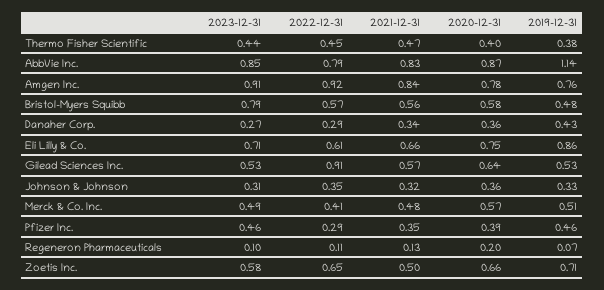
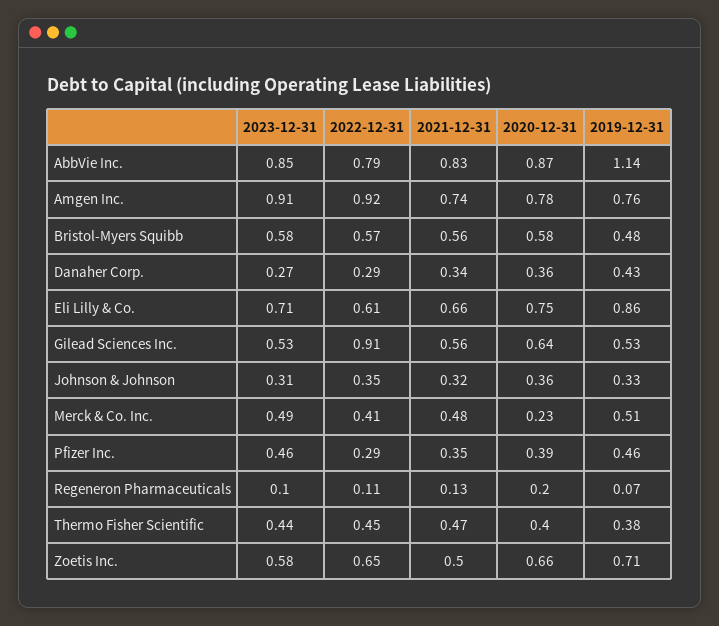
2021-12-31, Amgen Inc.: 0.84 -> 0.74
2023-12-31, Bristol-Myers Squibb: 0.79 -> 0.58
2021-12-31, Gilead Sciences Inc.: 0.57 -> 0.56
2020-12-31, Merck & Co. Inc.: 0.57 -> 0.23

